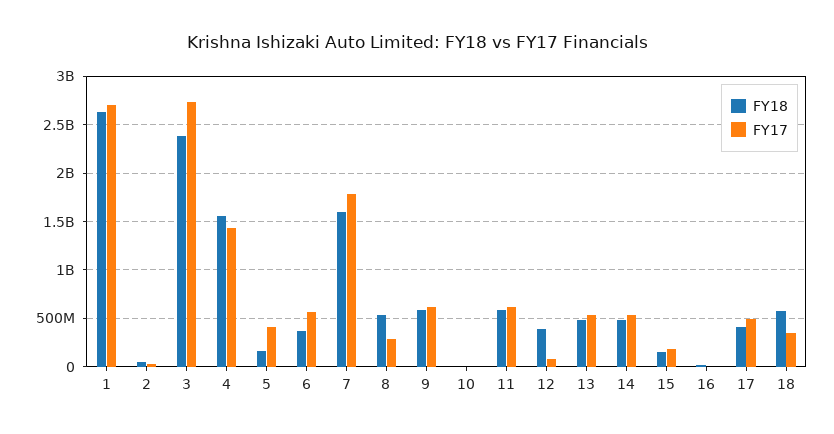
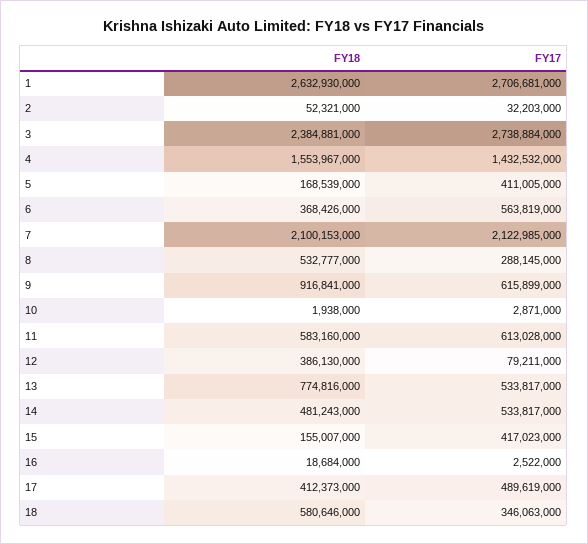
FY18, 7: 1600000000 -> 2100153000
FY17, 7: 1800000000 -> 2122985000
FY18, 9: 600000000 -> 916841000
FY18, 13: 500000000 -> 774816000
FY17, 15: 200000000 -> 417023000

